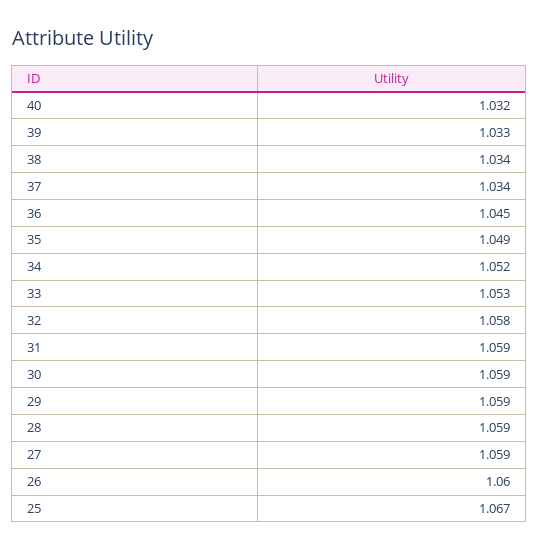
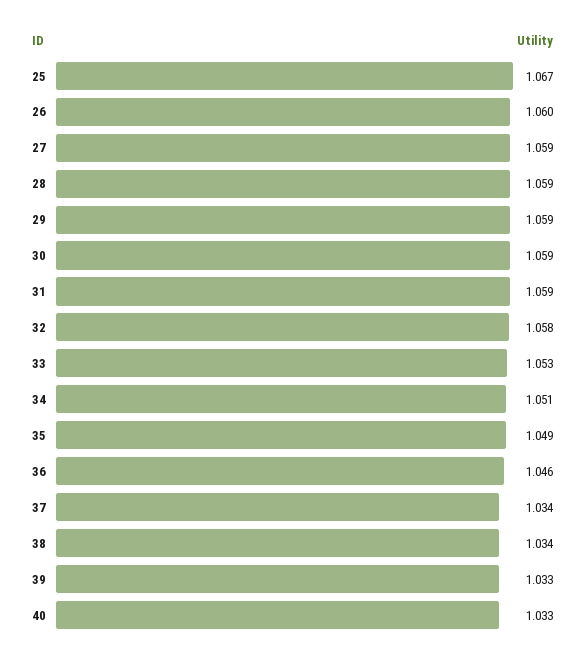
40: 1.032 -> 1.033
36: 1.045 -> 1.046
34: 1.052 -> 1.051

